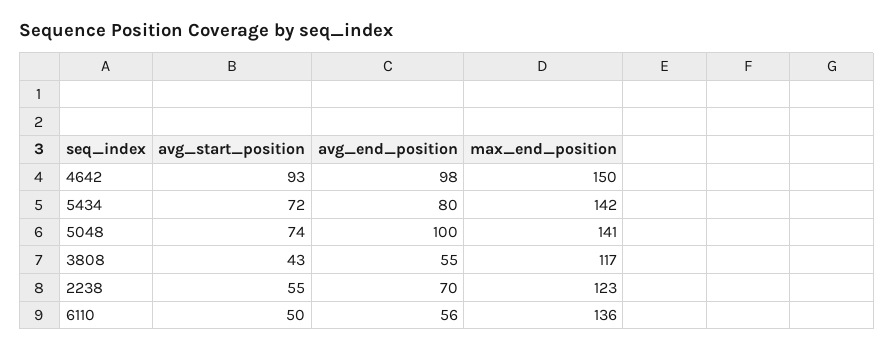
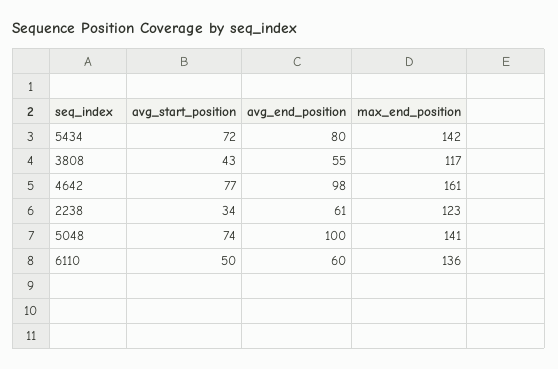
avg_start_position, 4642: 93 -> 77
max_end_position, 4642: 150 -> 161
avg_start_position, 2238: 55 -> 34
avg_end_position, 2238: 70 -> 61
avg_end_position, 6110: 56 -> 60

